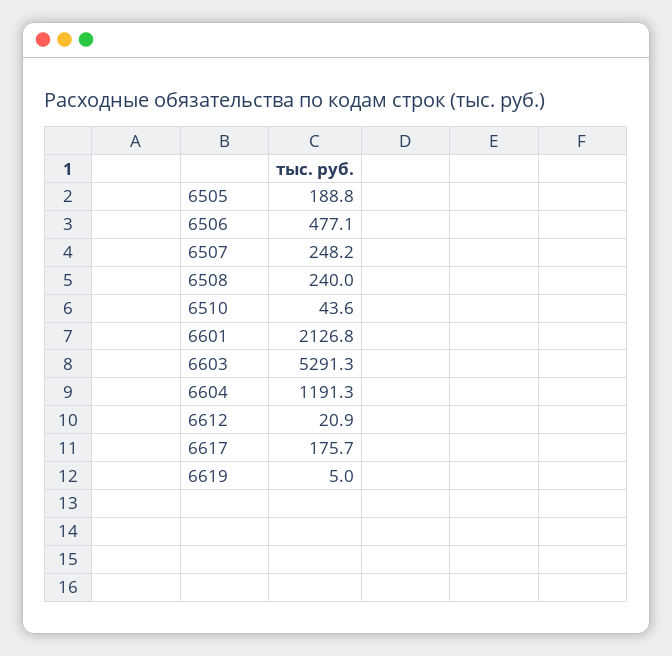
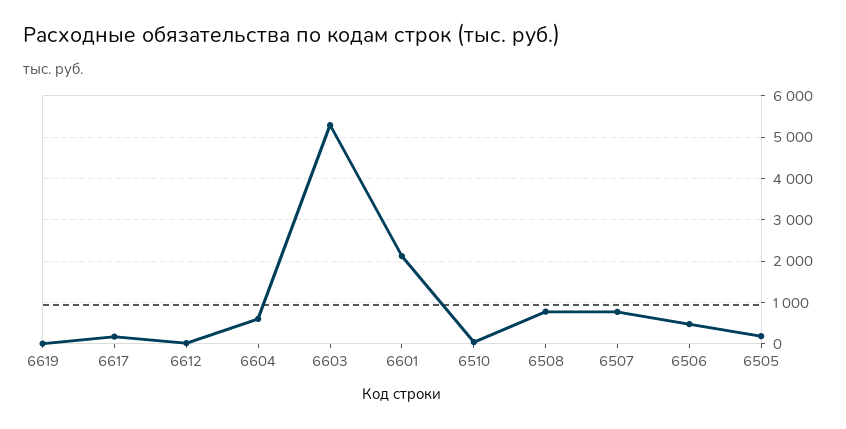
6507: 248.2 -> 800
6508: 240 -> 800
6604: 1191.3 -> 600

